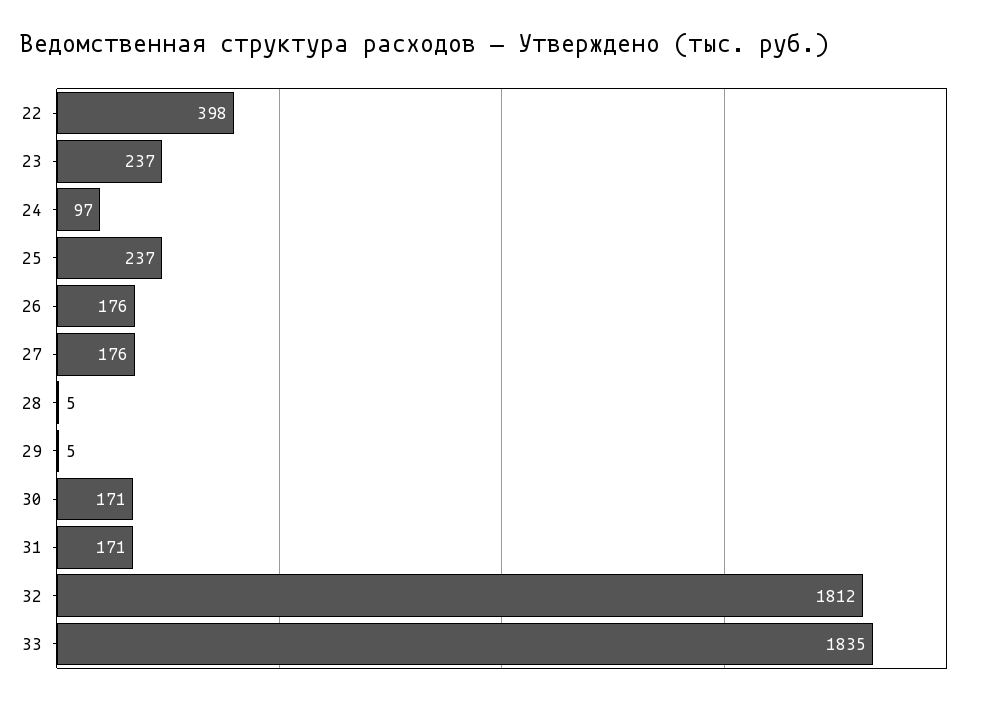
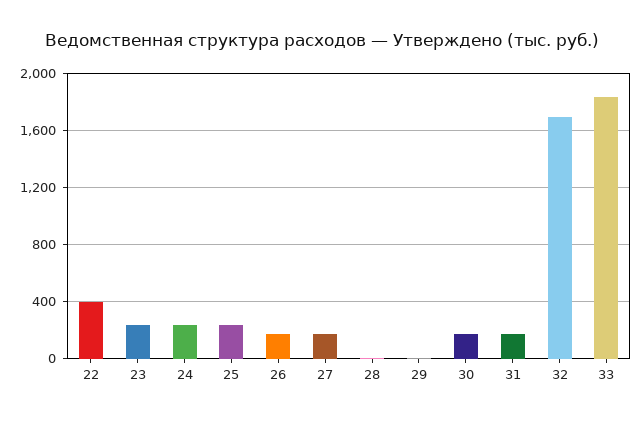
24: 97 -> 250
32: 1812 -> 1700

